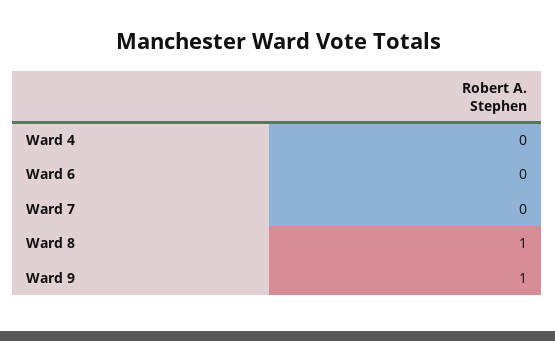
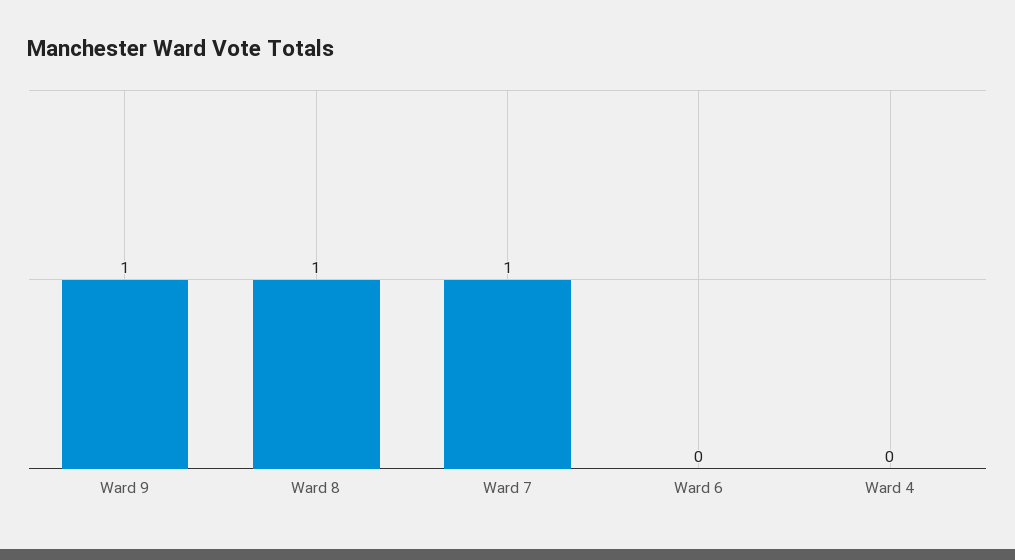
Ward 7: 0 -> 1

